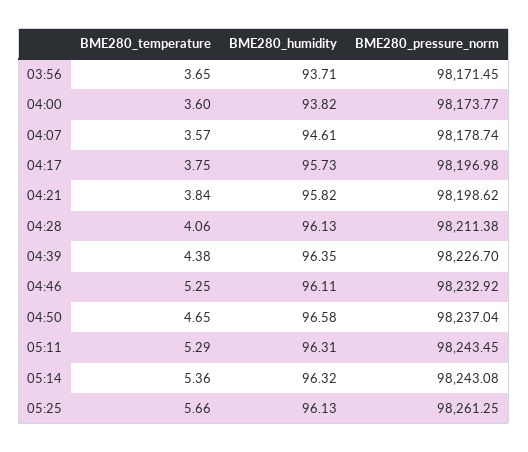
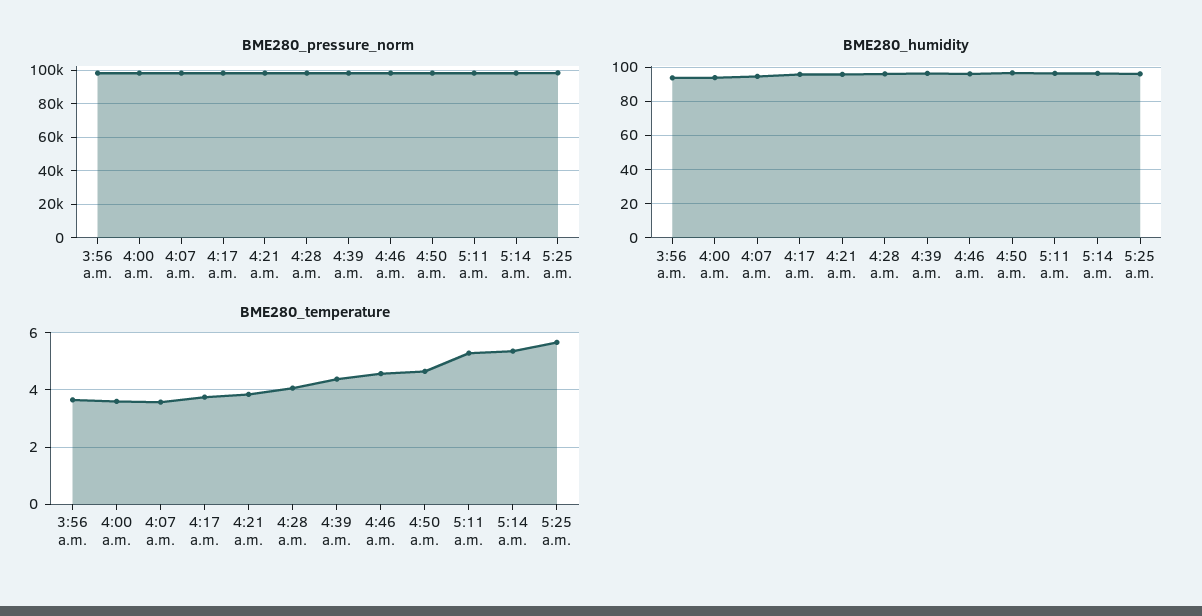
BME280_temperature, 04:46: 5.25 -> 4.5

